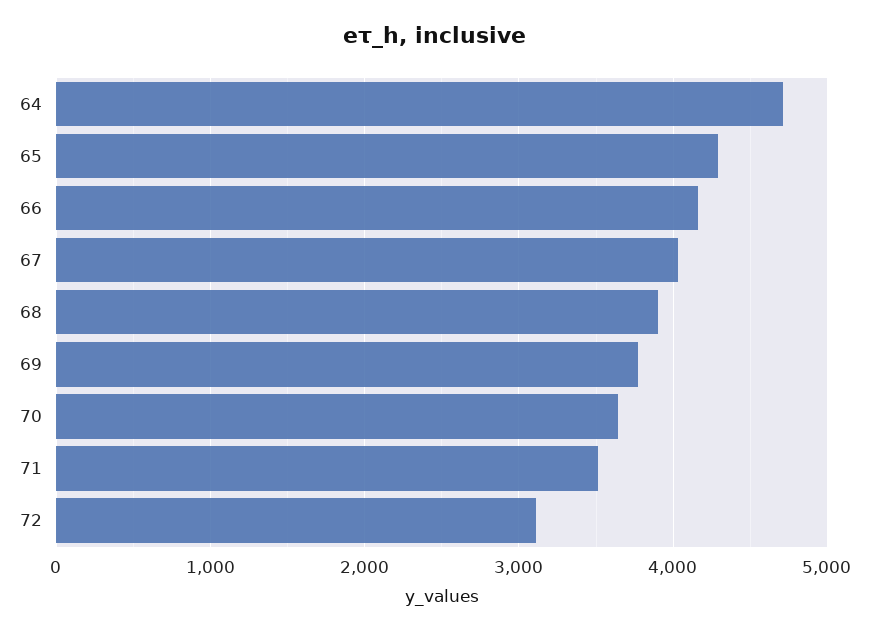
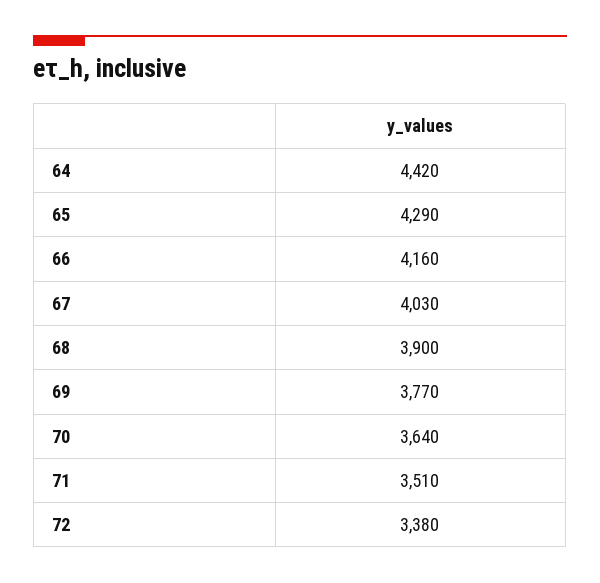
64: 4700 -> 4420
72: 3100 -> 3380

